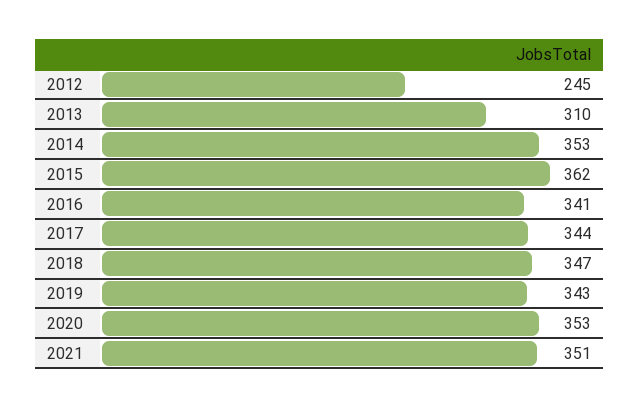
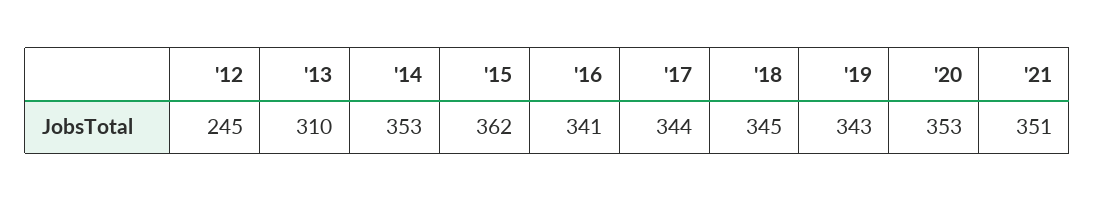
2018: 347 -> 345

